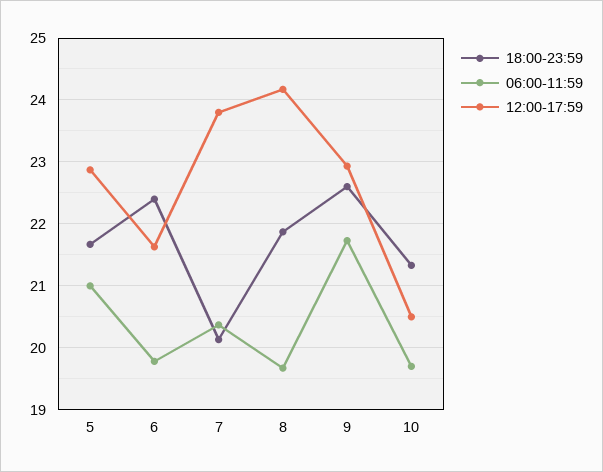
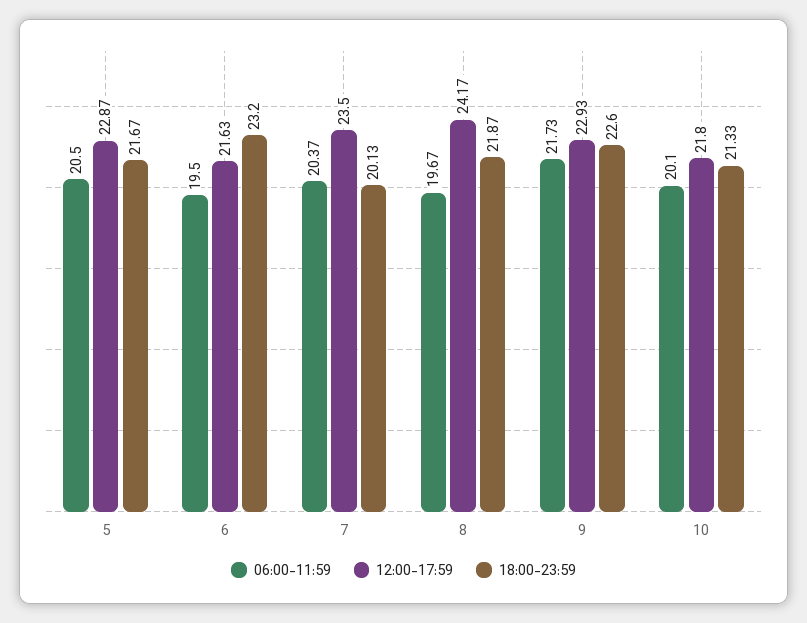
06:00-11:59, 5: 21 -> 20.5
18:00-23:59, 6: 22.4 -> 23.2
06:00-11:59, 6: 19.8 -> 19.5
12:00-17:59, 7: 23.8 -> 23.5
06:00-11:59, 10: 19.7 -> 20.1
12:00-17:59, 10: 20.5 -> 21.8

